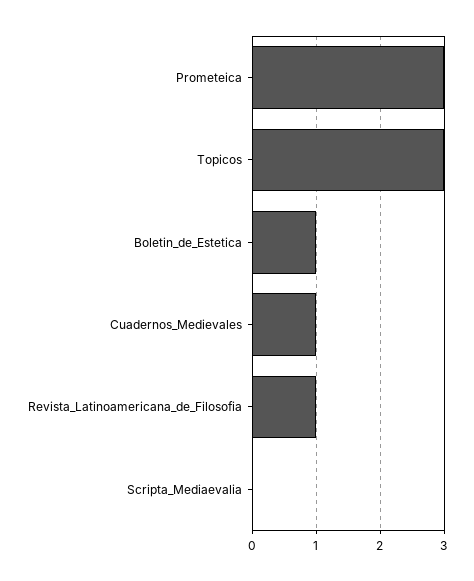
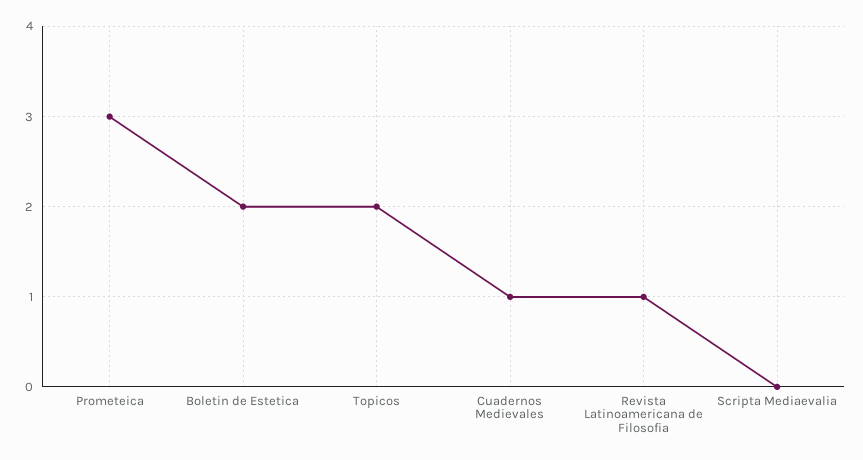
Topicos: 3 -> 2
Boletin_de_Estetica: 1 -> 2

